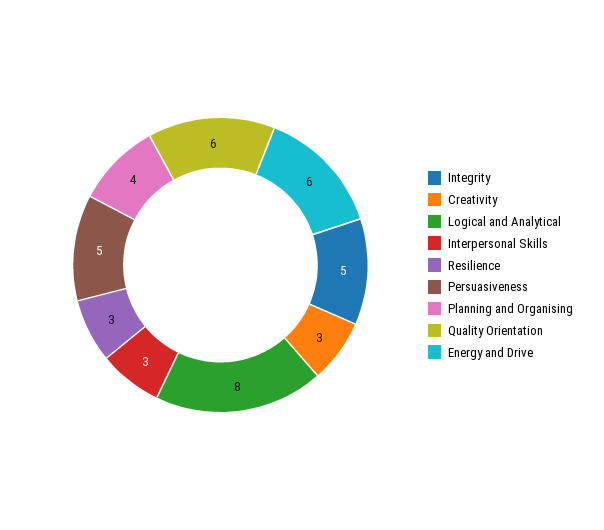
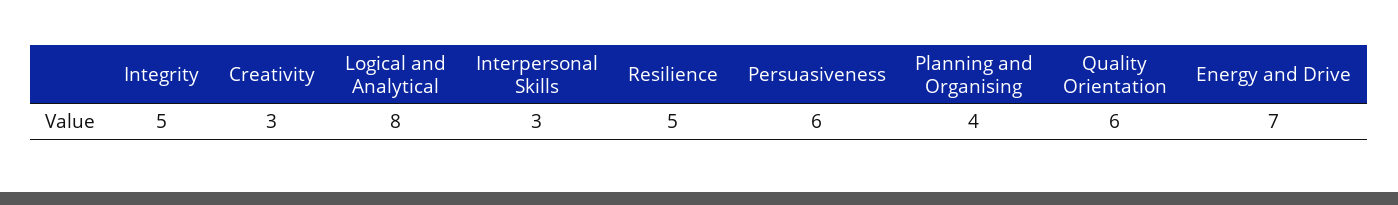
Resilience: 3 -> 5
Persuasiveness: 5 -> 6
Energy and Drive: 6 -> 7

